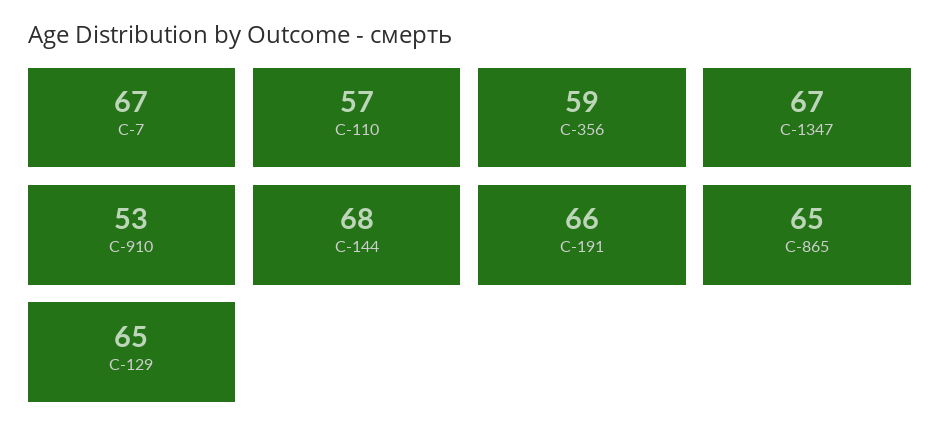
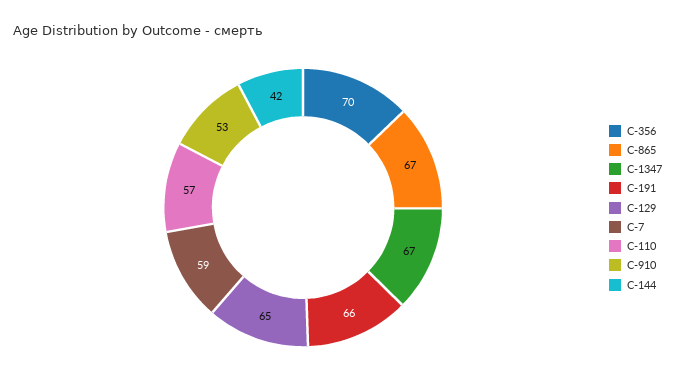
C-7: 67 -> 59
C-356: 59 -> 70
C-144: 68 -> 42
C-865: 65 -> 67

